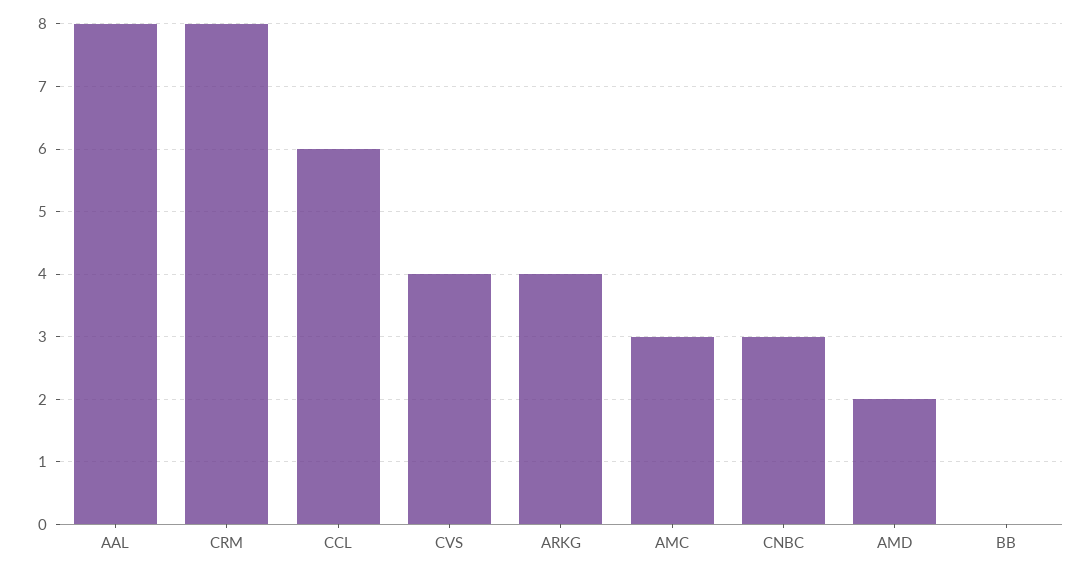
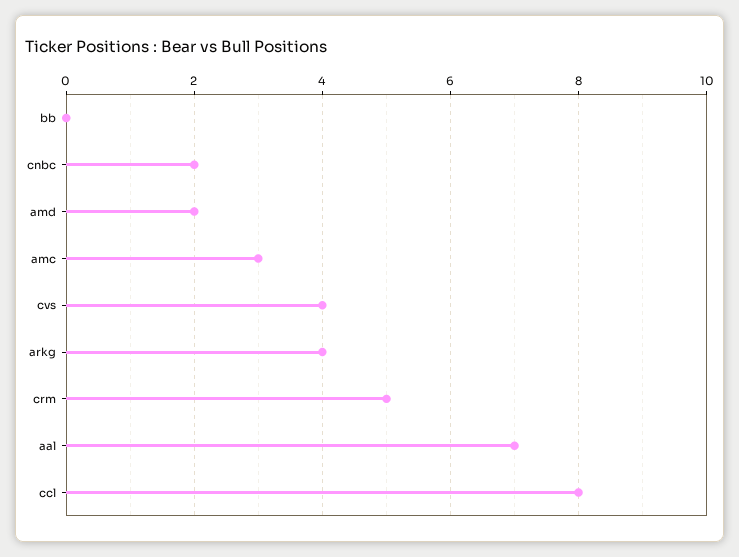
AAL: 8 -> 7
CRM: 8 -> 5
CCL: 6 -> 8
CNBC: 3 -> 2

